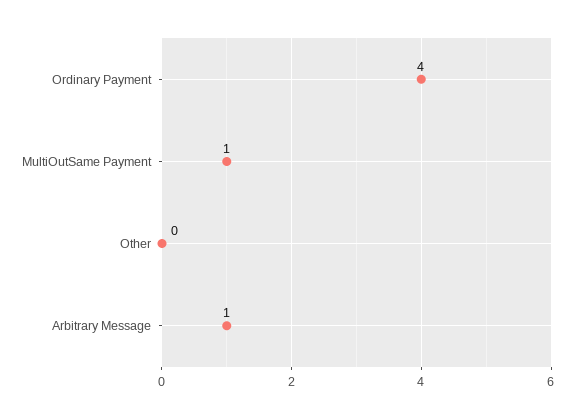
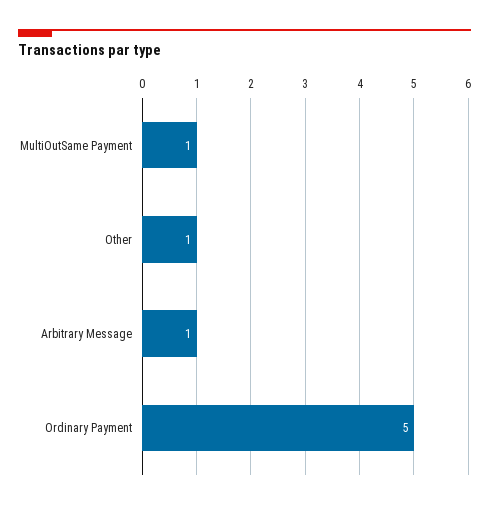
Ordinary Payment: 4 -> 5
Other: 0 -> 1

